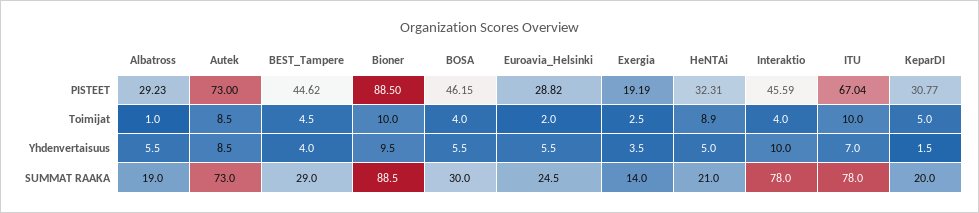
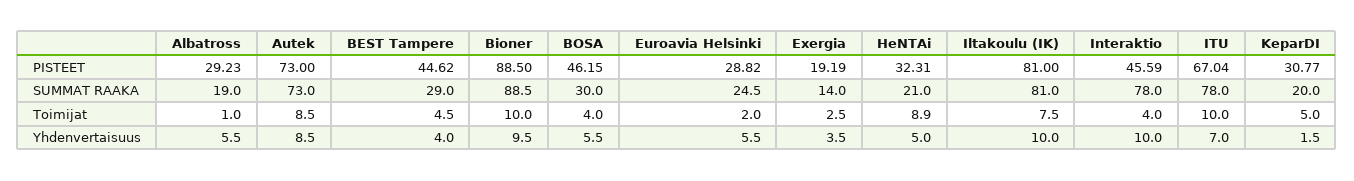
Iltakoulu (IK), PISTEET: none -> 81
Iltakoulu (IK), SUMMAT RAAKA: none -> 81
Iltakoulu (IK), Toimijat: none -> 7.5
Iltakoulu (IK), Yhdenvertaisuus: none -> 10

